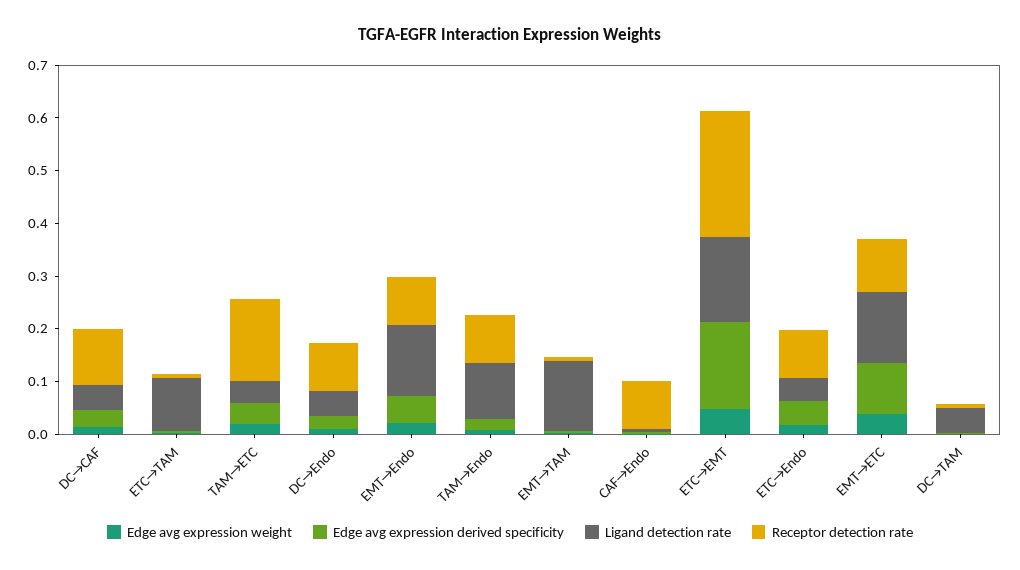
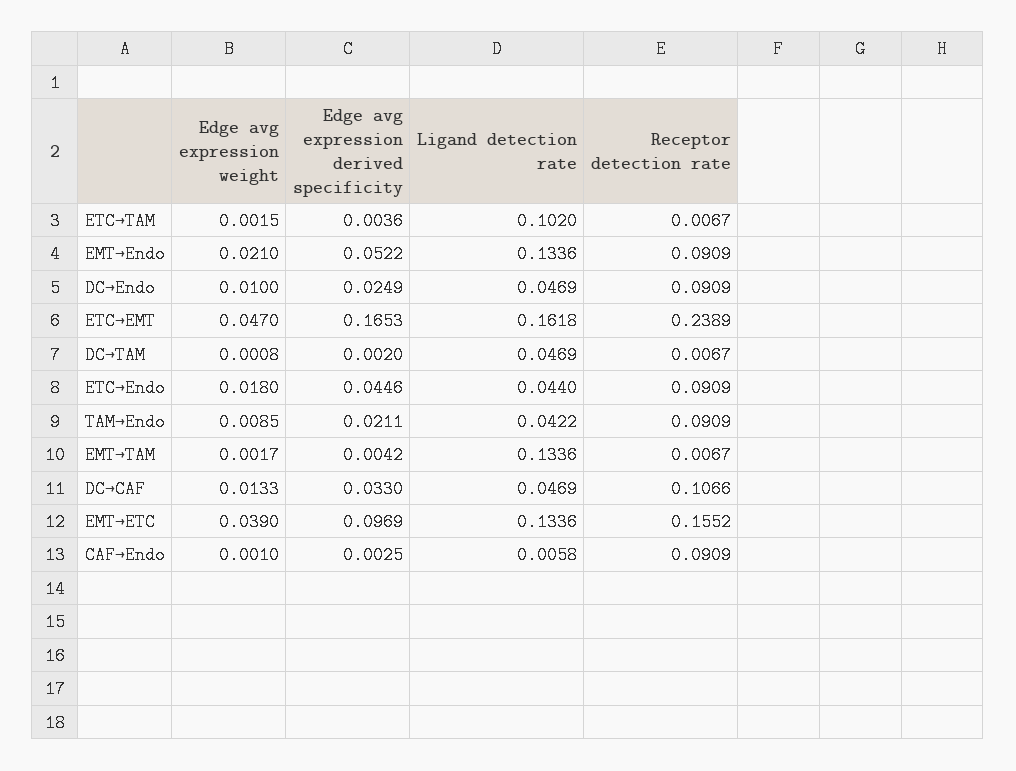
Edge avg expression weight, TAM→ETC: 0.02 -> none
Edge avg expression derived specificity, TAM→ETC: 0.04 -> none
Ligand detection rate, TAM→ETC: 0.04 -> none
Receptor detection rate, TAM→ETC: 0.16 -> none
Ligand detection rate, TAM→Endo: 0.1 -> 0.0422
Receptor detection rate, EMT→ETC: 0.1 -> 0.1552

